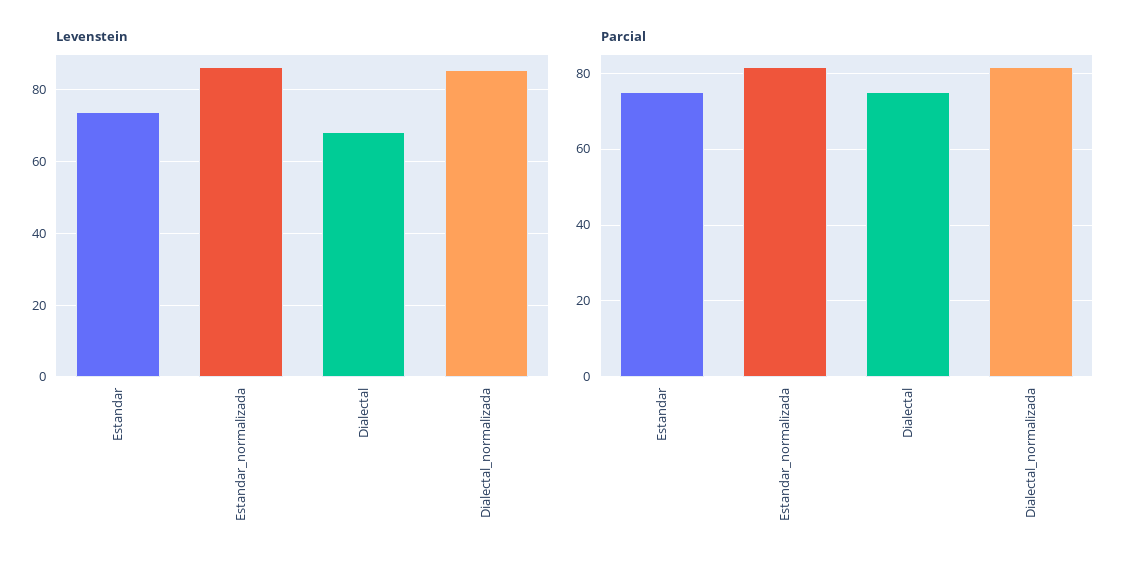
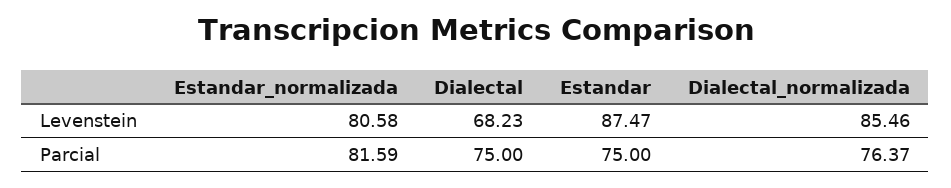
Levenstein, Estandar: 74 -> 87.47
Levenstein, Estandar_normalizada: 86 -> 80.58
Parcial, Dialectal_normalizada: 82 -> 76.37

